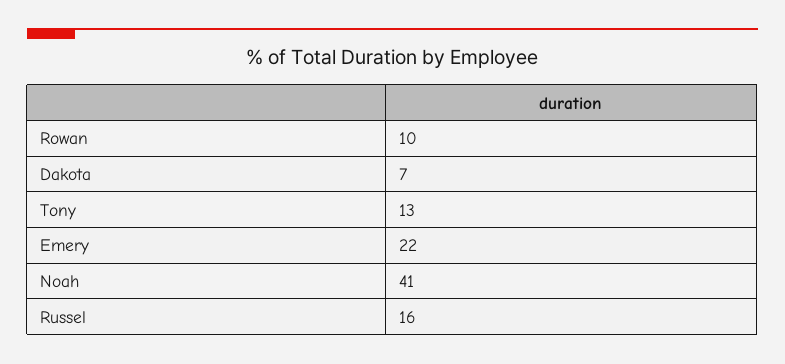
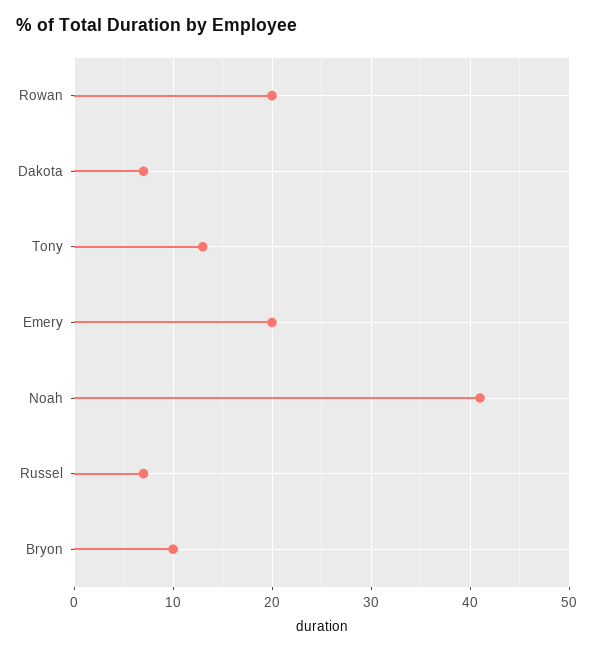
Rowan: 10 -> 20
Emery: 22 -> 20
Russel: 16 -> 7
Bryon: none -> 10

